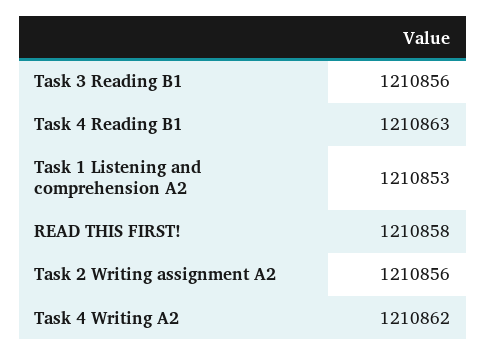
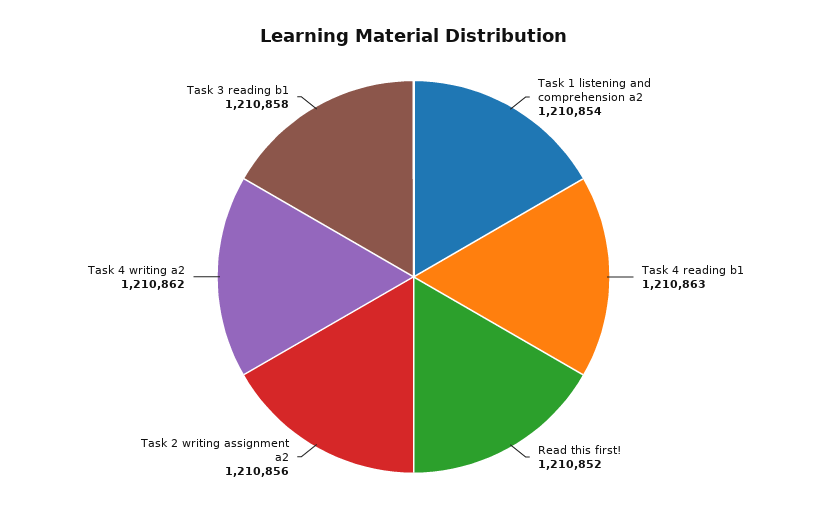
Task 3 Reading B1: 1210856 -> 1210858
Task 1 Listening and comprehension A2: 1210853 -> 1210854
READ THIS FIRST!: 1210858 -> 1210852

